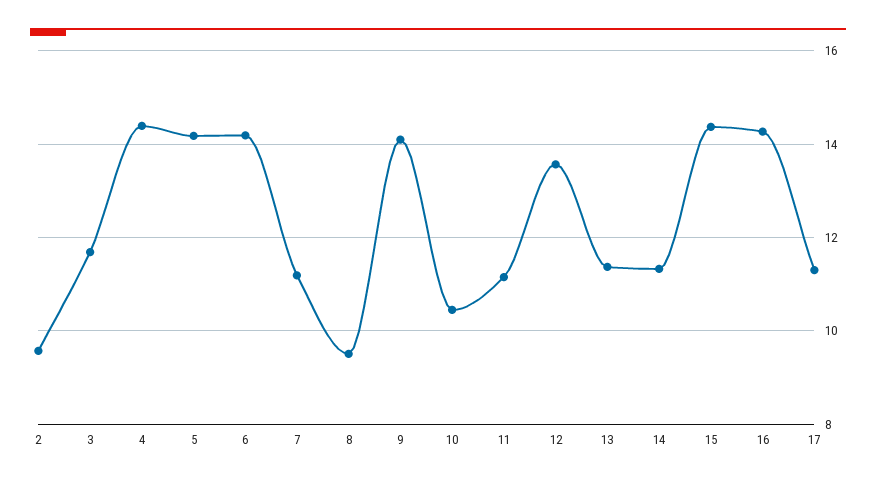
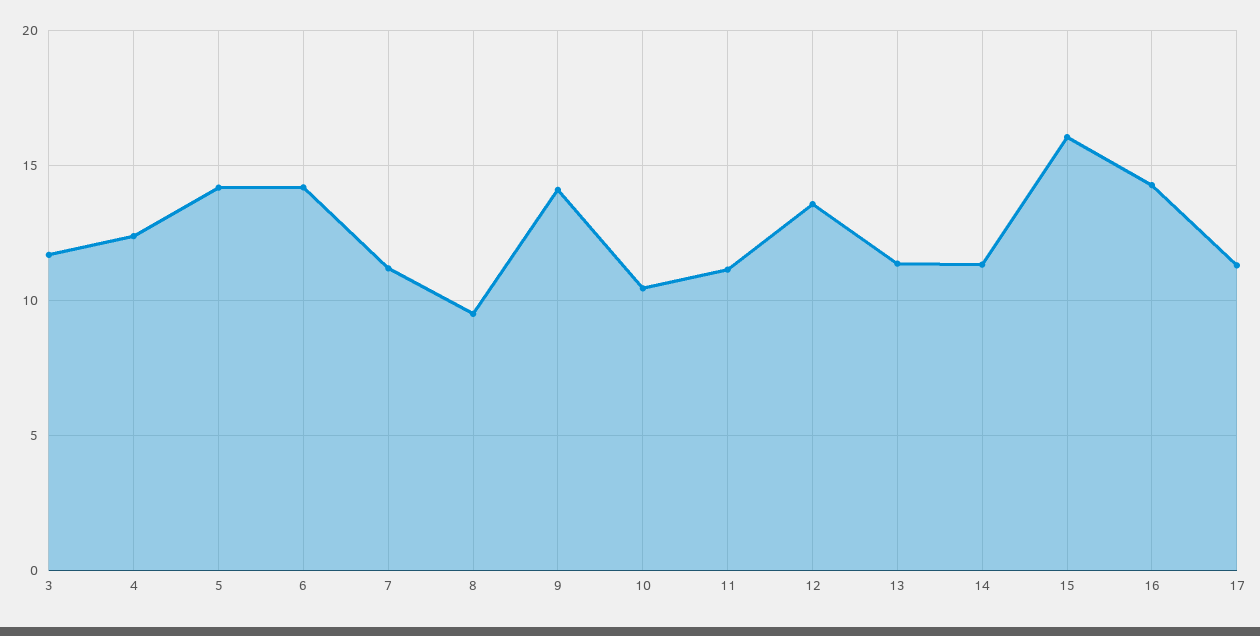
2: 9.6 -> none
4: 14.4 -> 12.5
15: 14.4 -> 16

